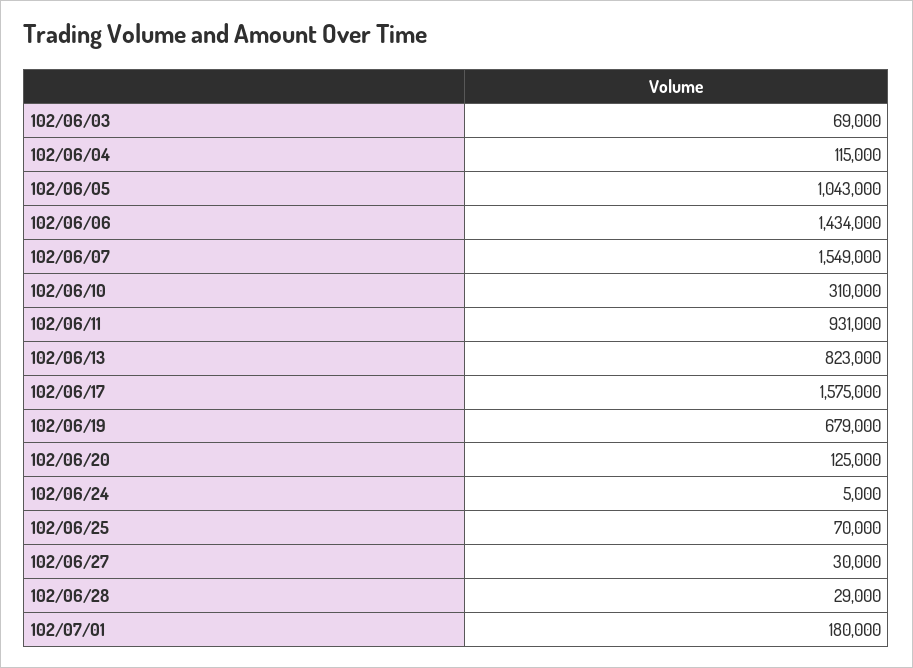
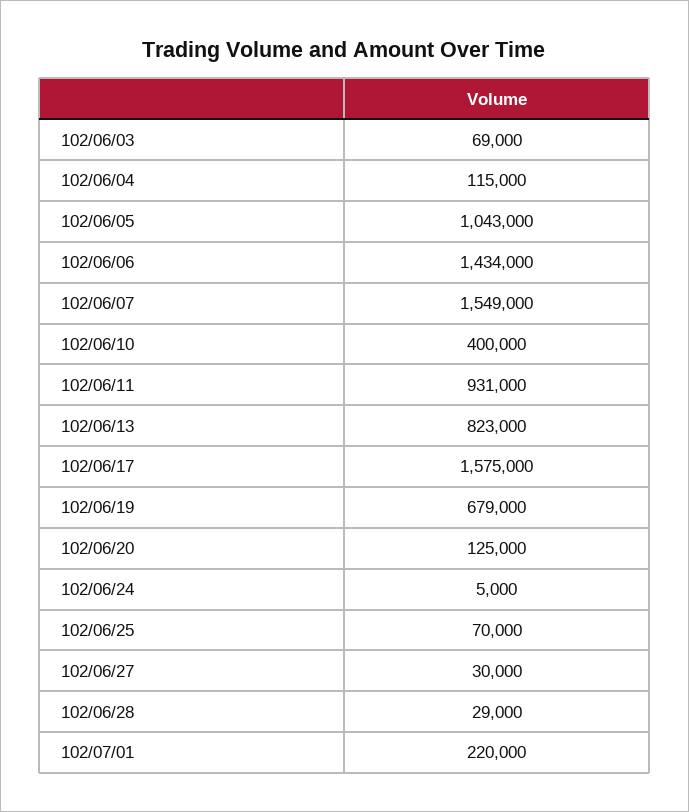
102/06/10: 310000 -> 400000
102/07/01: 180000 -> 220000

